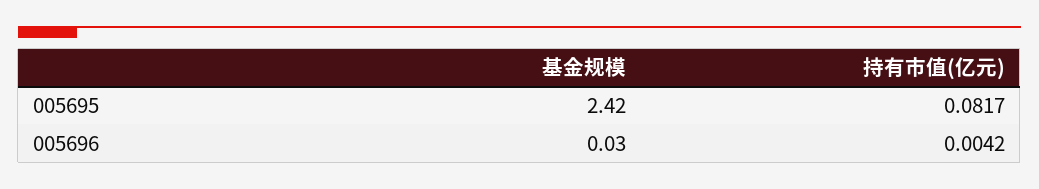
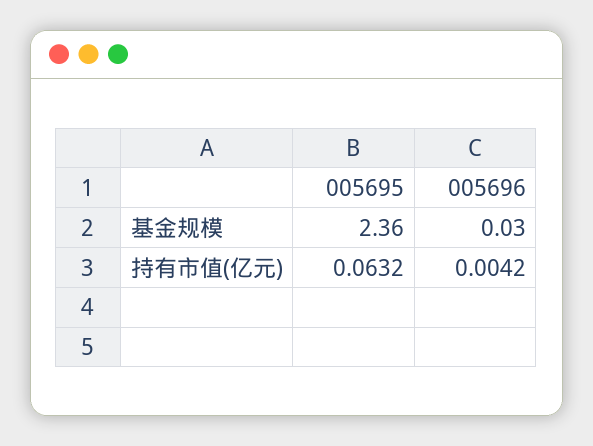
基金规模, 005695: 2.42 -> 2.36
持有市值(亿元), 005695: 0.0817 -> 0.0632

